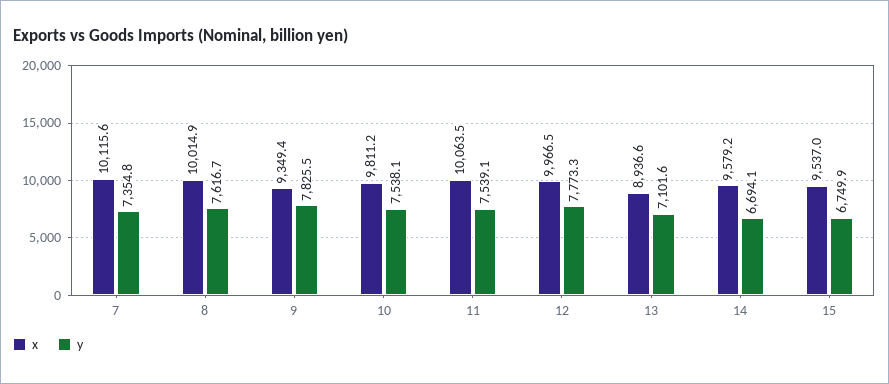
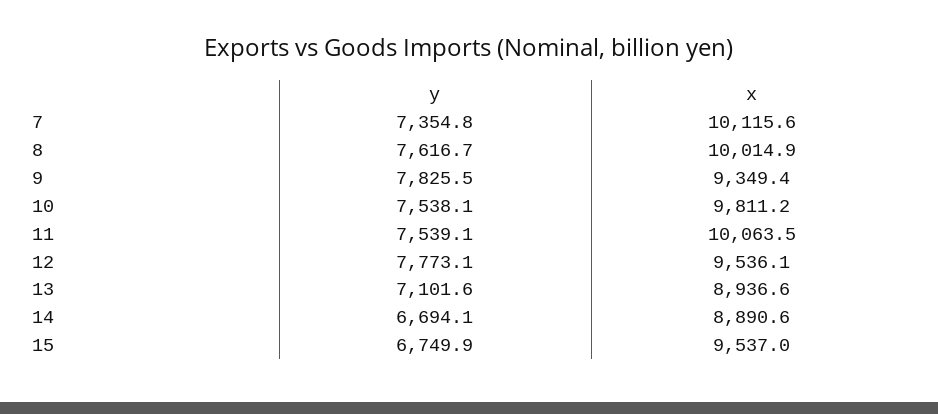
x, 12: 9966.5 -> 9536.1
y, 12: 7773.3 -> 7773.1
x, 14: 9579.2 -> 8890.6

